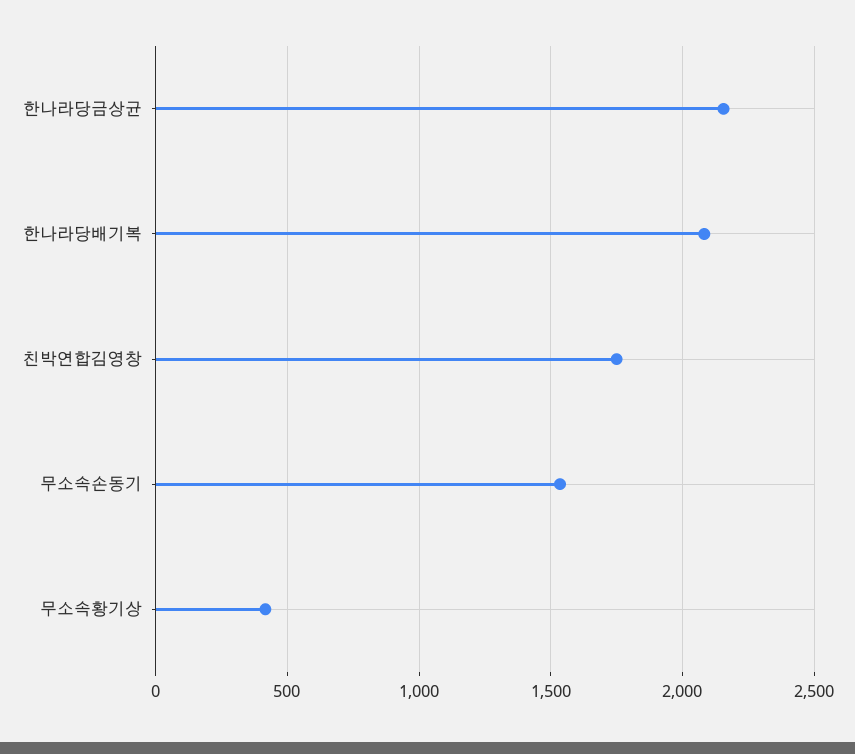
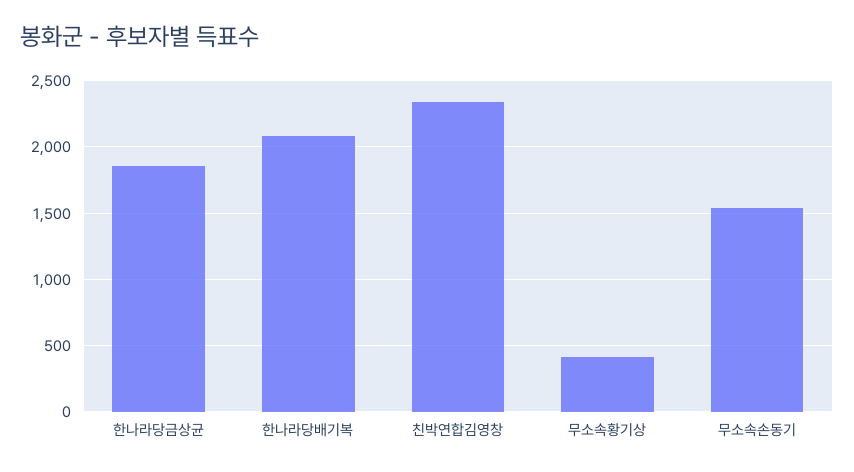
한나라당금상균: 2150 -> 1850
친박연합김영창: 1750 -> 2350

